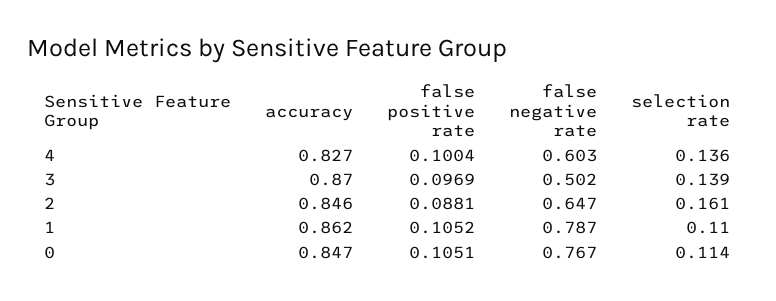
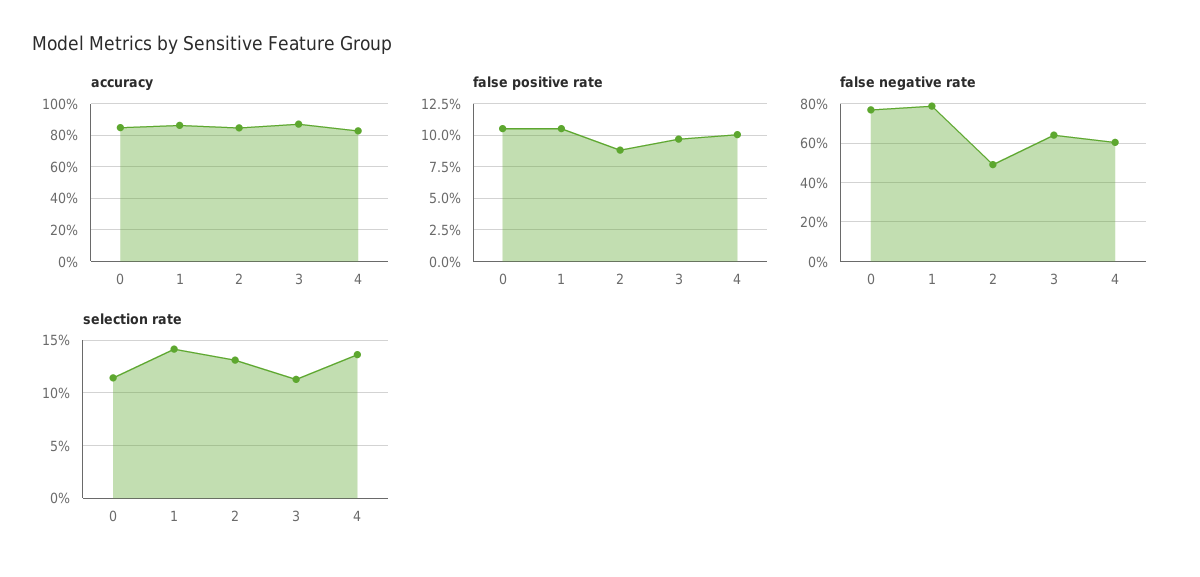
false negative rate, 3: 0.502 -> 0.65
selection rate, 3: 0.139 -> 0.11
false negative rate, 2: 0.647 -> 0.5
selection rate, 2: 0.161 -> 0.13
selection rate, 1: 0.11 -> 0.14

